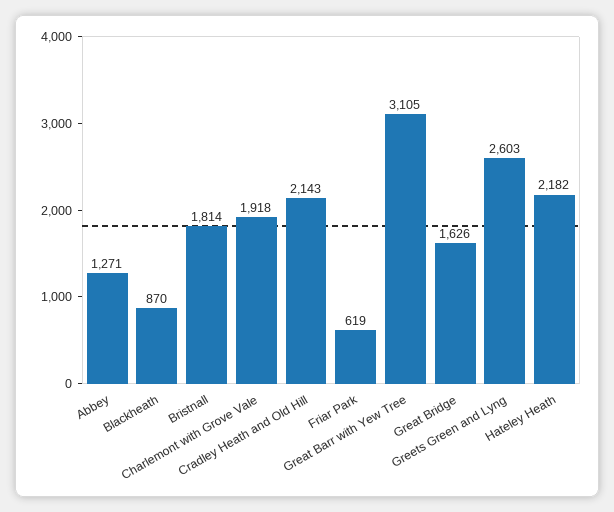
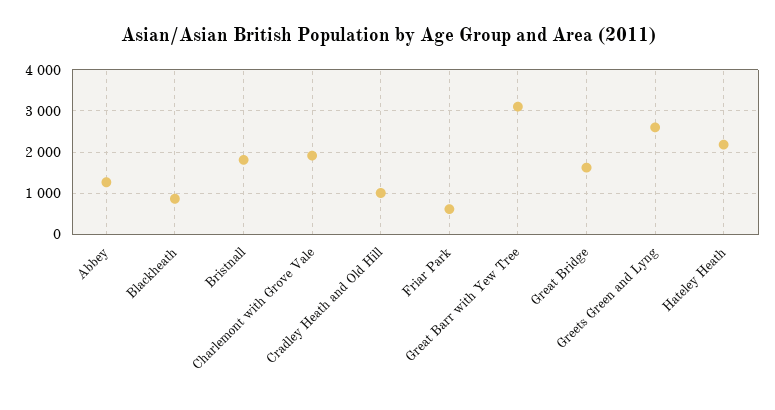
Cradley Heath and Old Hill: 2143 -> 1000

